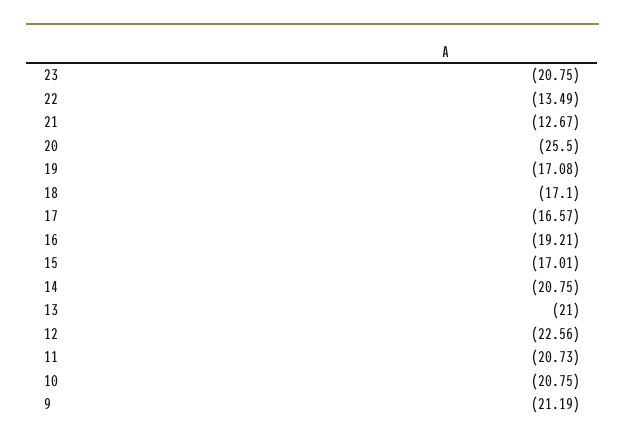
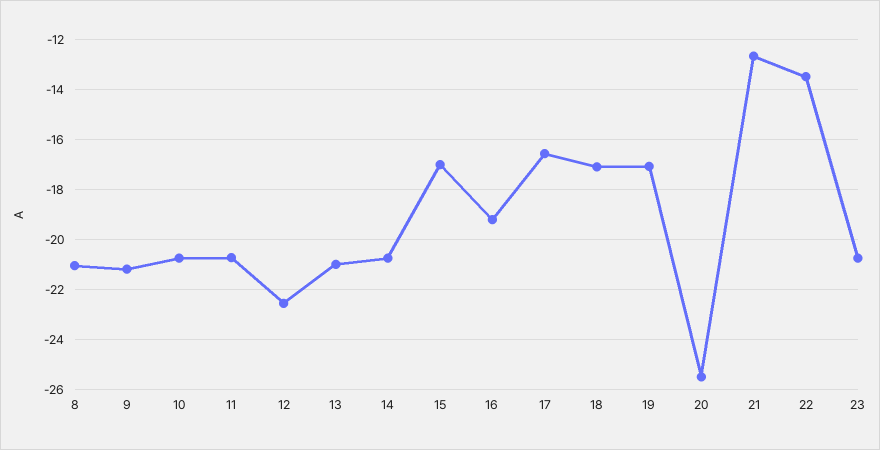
8: none -> -21

